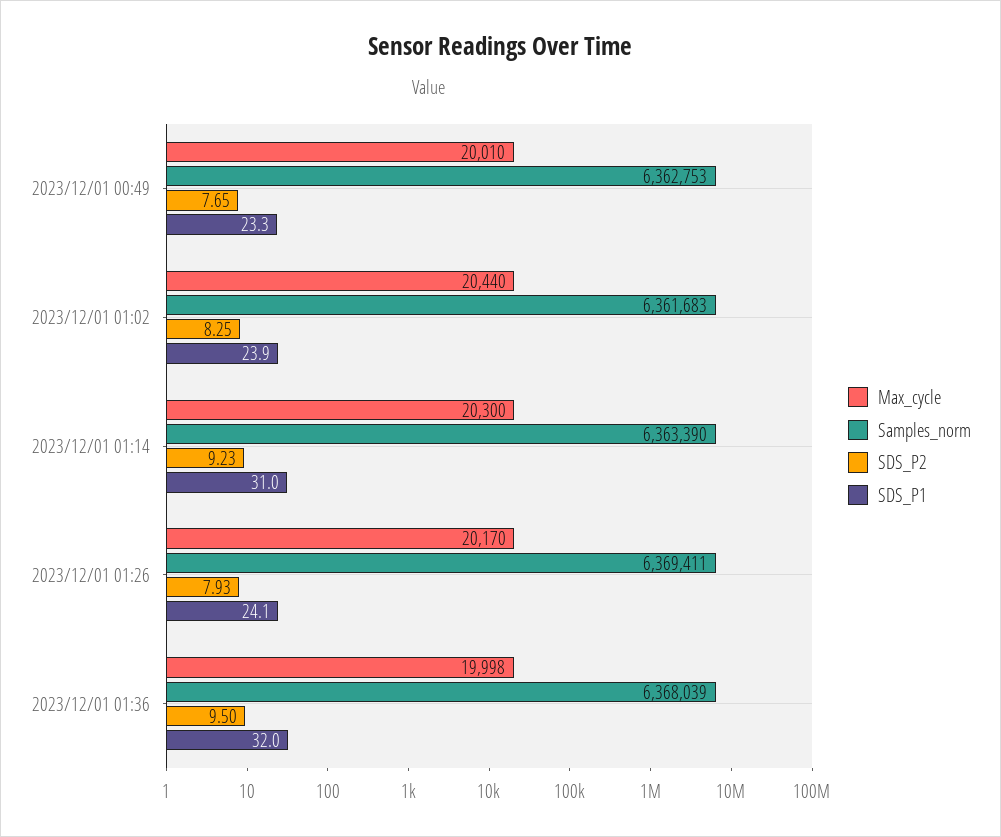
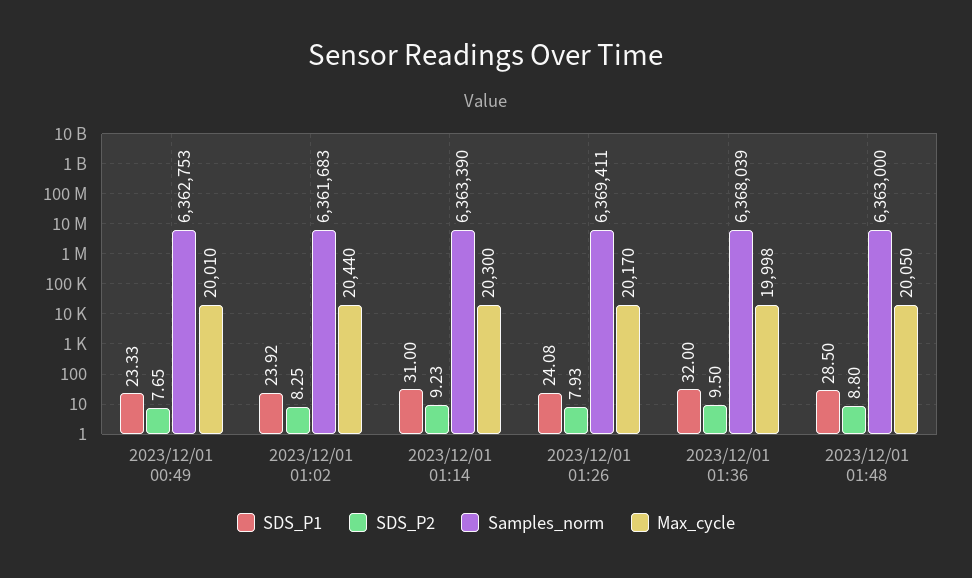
SDS_P1, 2023/12/01 01:48: none -> 28.5
SDS_P2, 2023/12/01 01:48: none -> 8.8
Samples_norm, 2023/12/01 01:48: none -> 6363000
Max_cycle, 2023/12/01 01:48: none -> 20050

